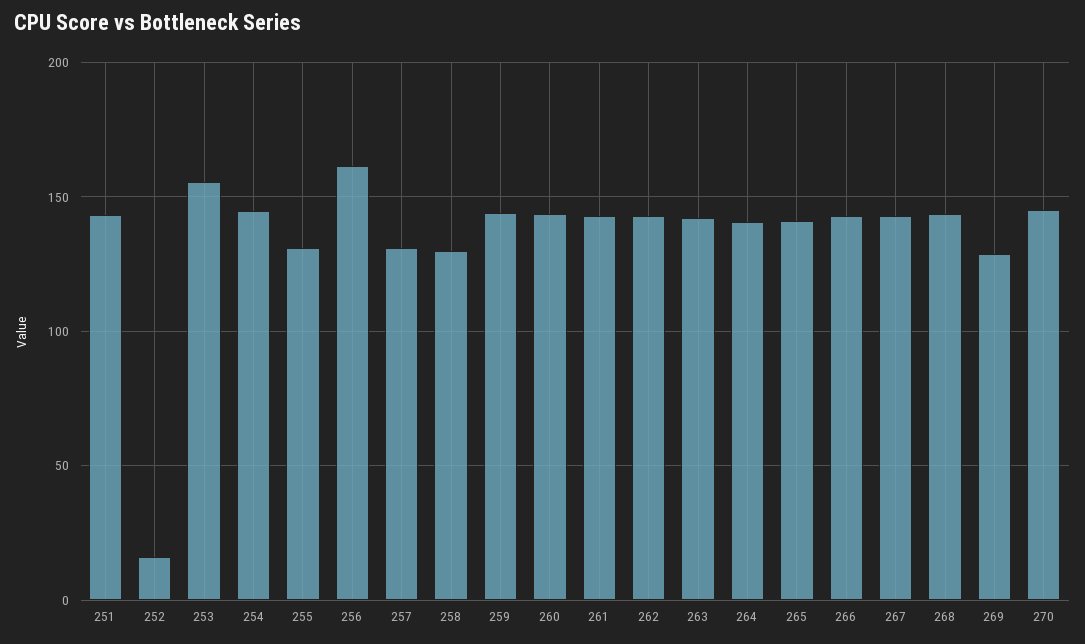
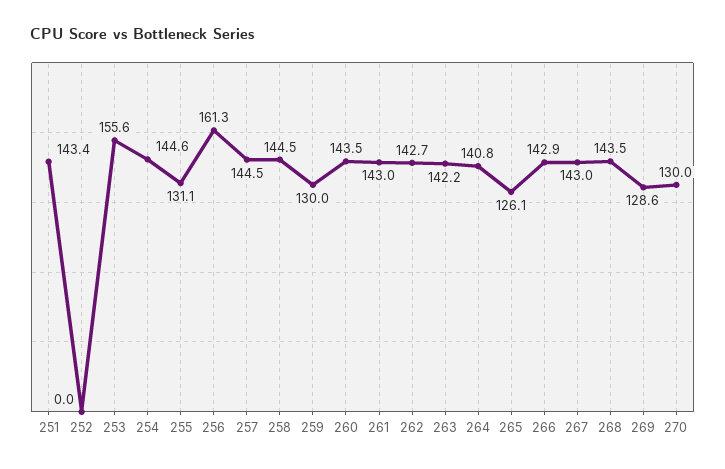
252: 15 -> 0
257: 130 -> 144.5
258: 130 -> 144.5
259: 145 -> 130
265: 140 -> 126.1
270: 145 -> 130

